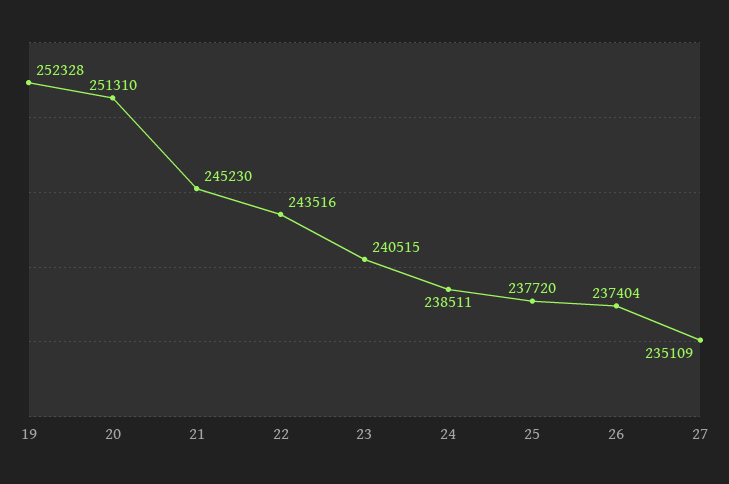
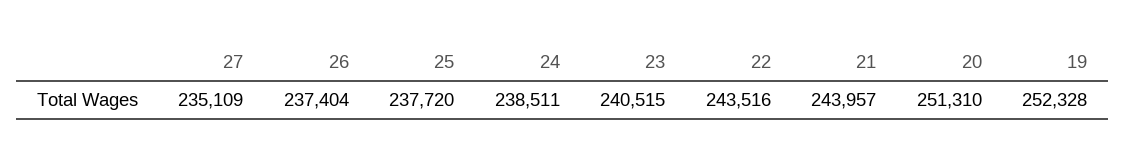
21: 245230 -> 243957

